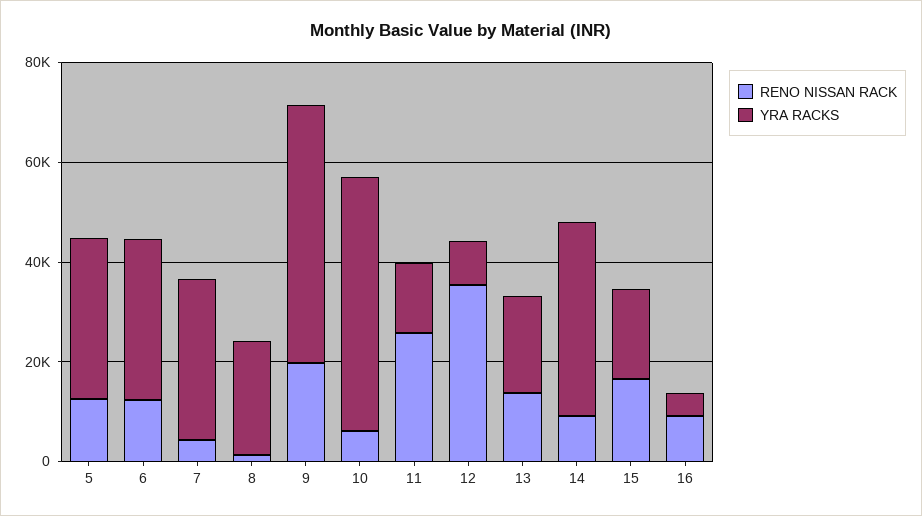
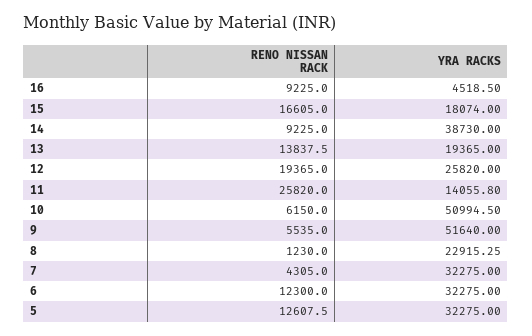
RENO NISSAN RACK, 9: 20000 -> 5535
RENO NISSAN RACK, 12: 35000 -> 19365
YRA RACKS, 12: 10000 -> 25820

